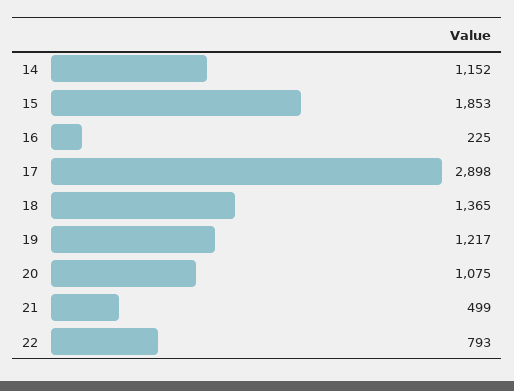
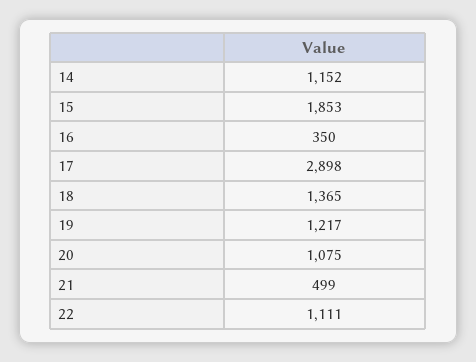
16: 225 -> 350
22: 793 -> 1111

